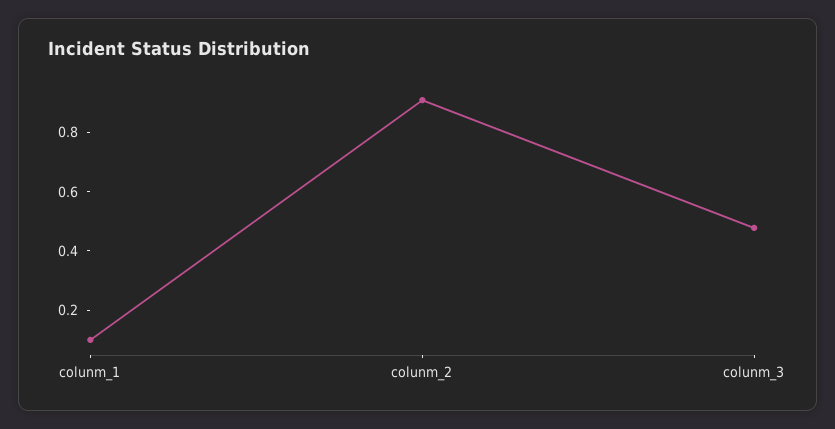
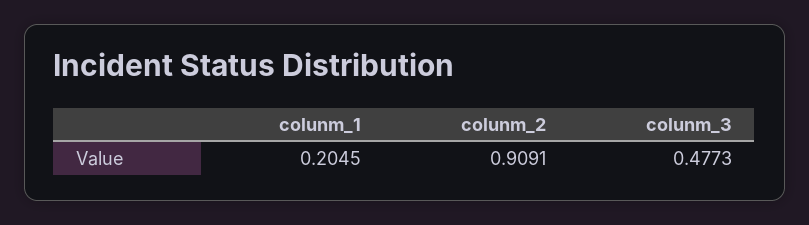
colunm_1: 0.1 -> 0.2045

